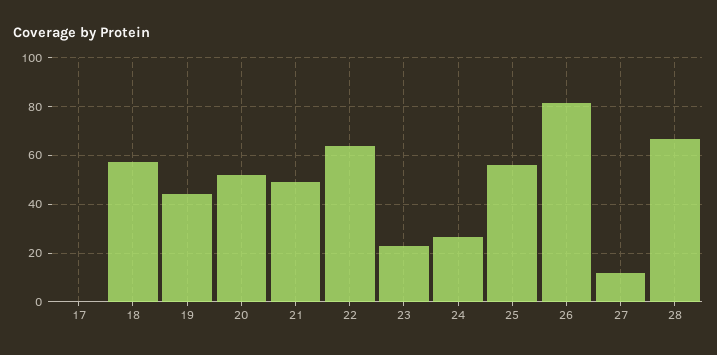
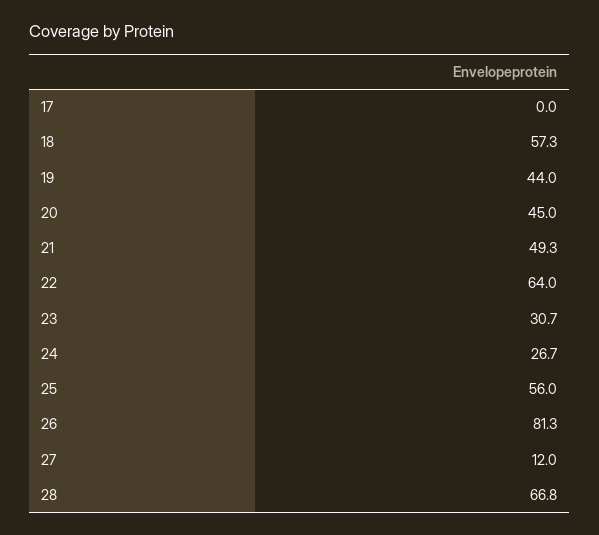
20: 52.5 -> 45
23: 22.5 -> 30.7

